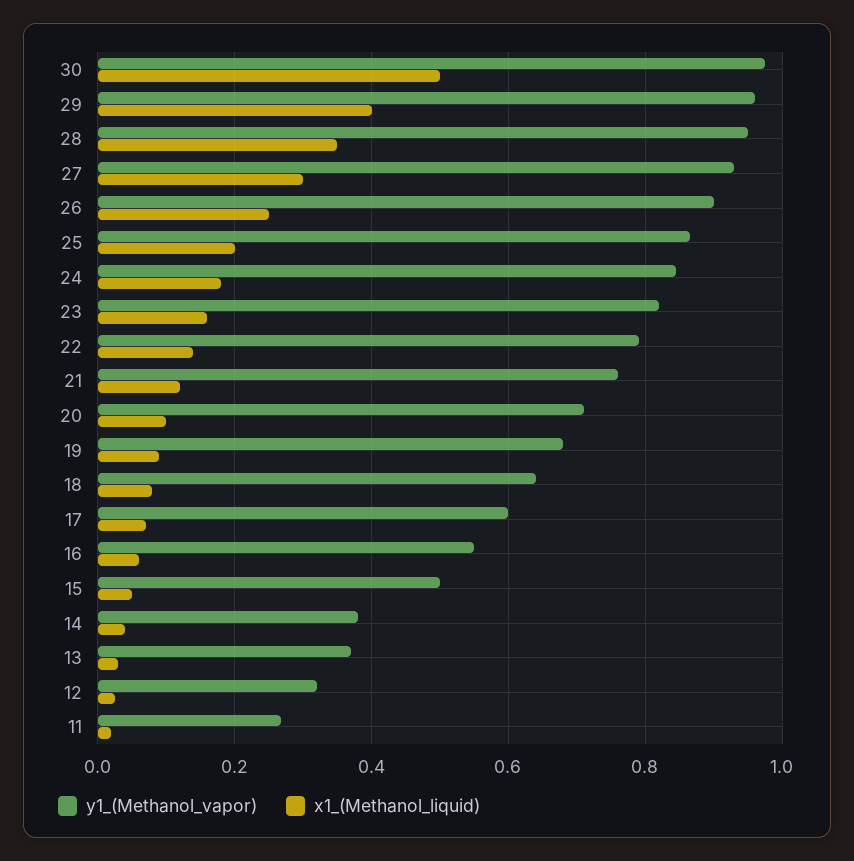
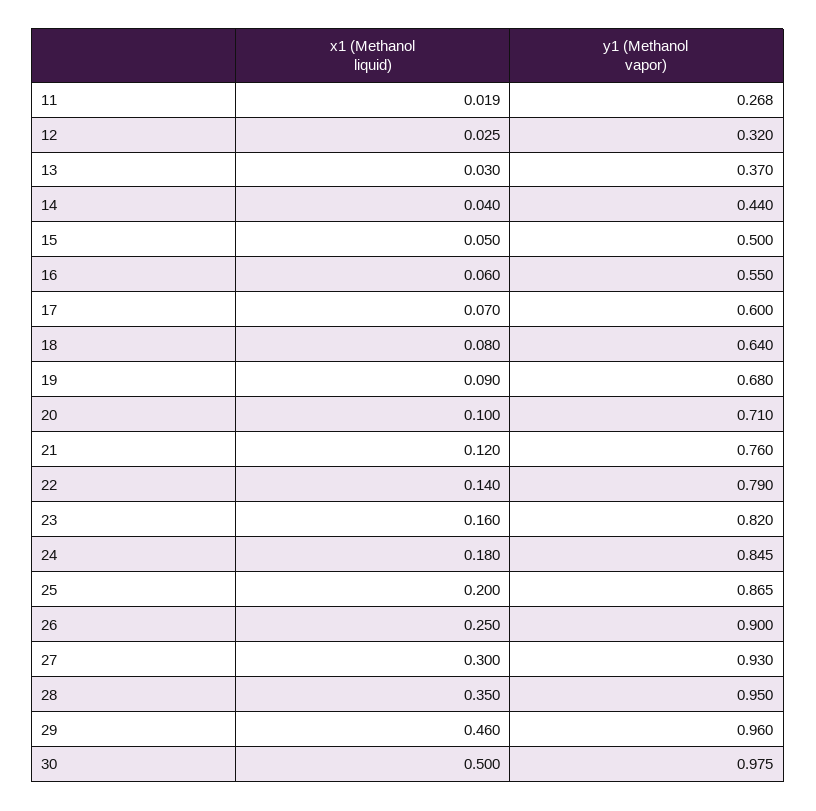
x1_(Methanol_liquid), 29: 0.4 -> 0.46
y1_(Methanol_vapor), 14: 0.38 -> 0.44

